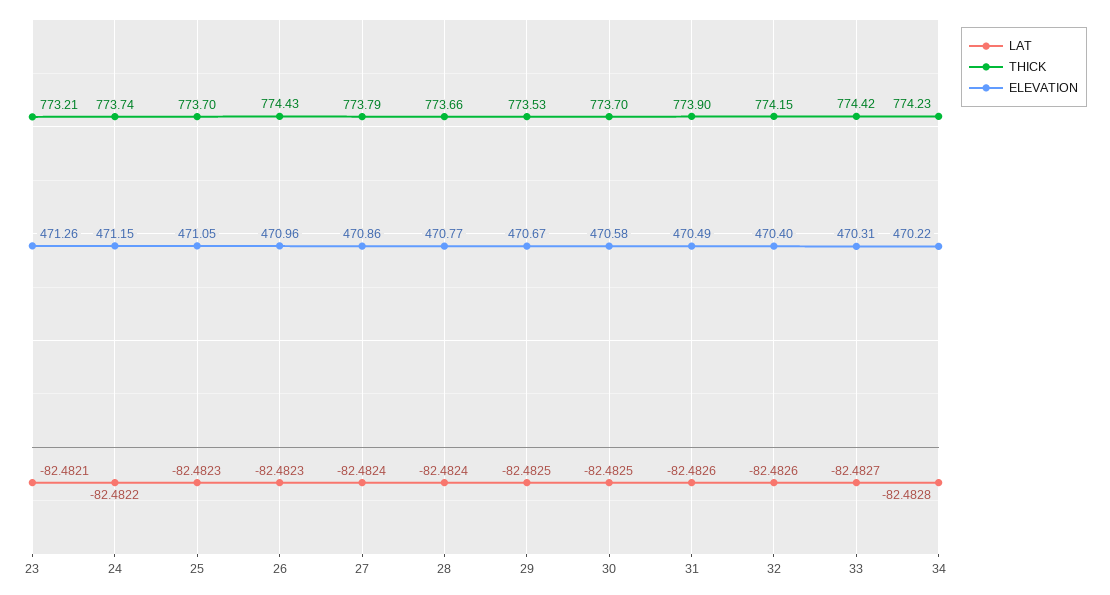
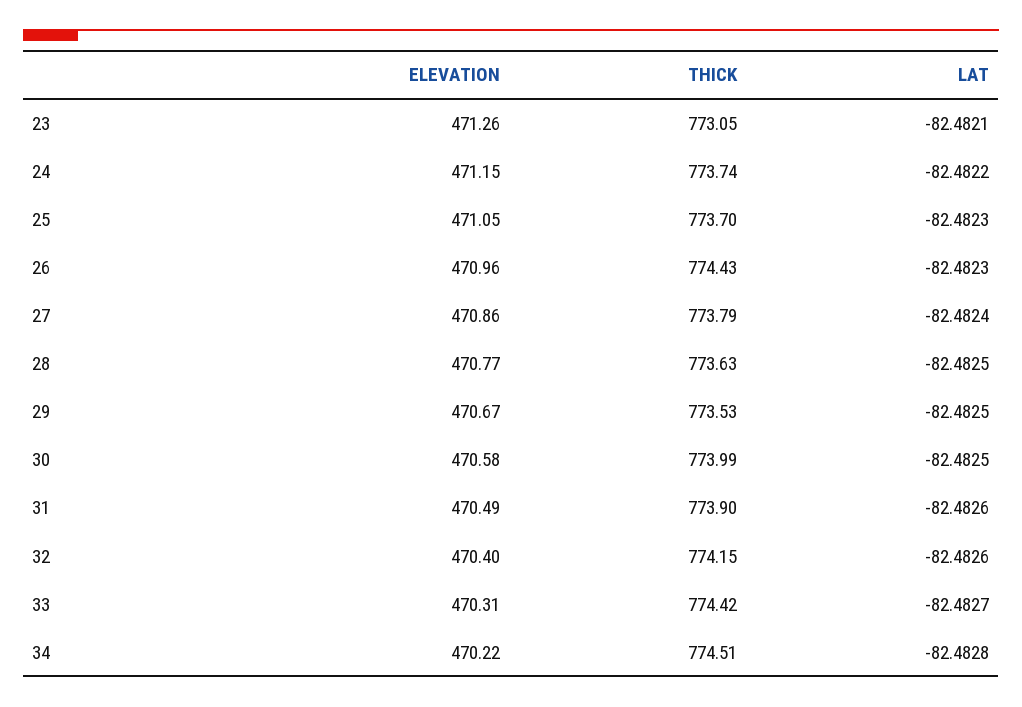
THICK, 23: 773.21 -> 773.05
LAT, 28: -82.4824 -> -82.4825
THICK, 28: 773.66 -> 773.63
THICK, 30: 773.7 -> 773.99
THICK, 34: 774.23 -> 774.51

